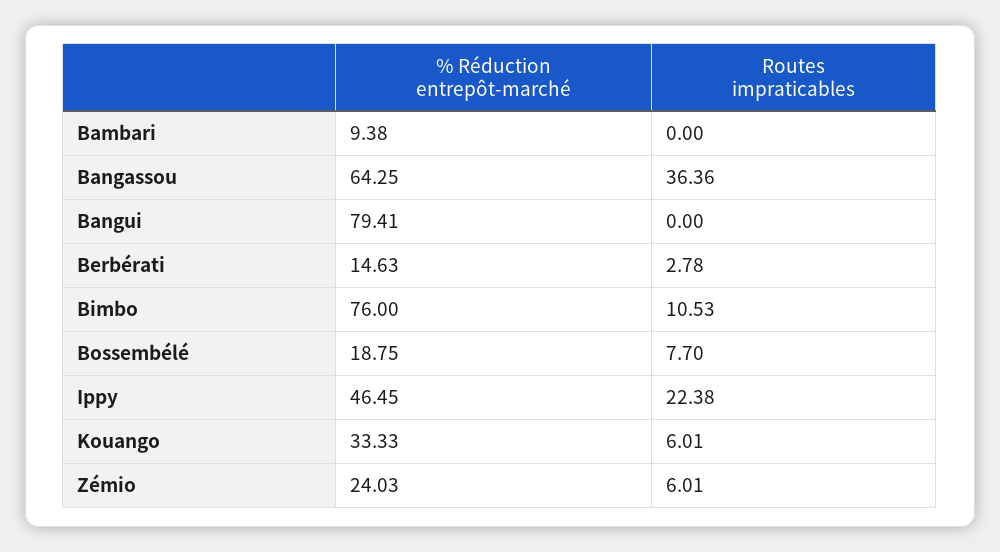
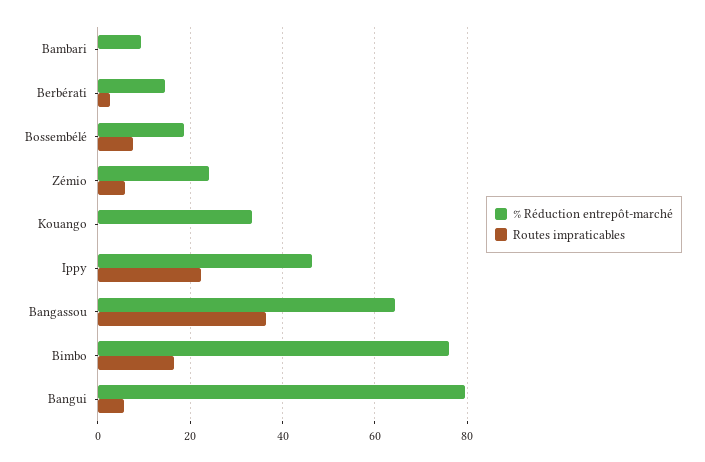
Routes impraticables, Bangui: 0 -> 6
Routes impraticables, Bimbo: 10.53 -> 16
Routes impraticables, Kouango: 6.01 -> 0

